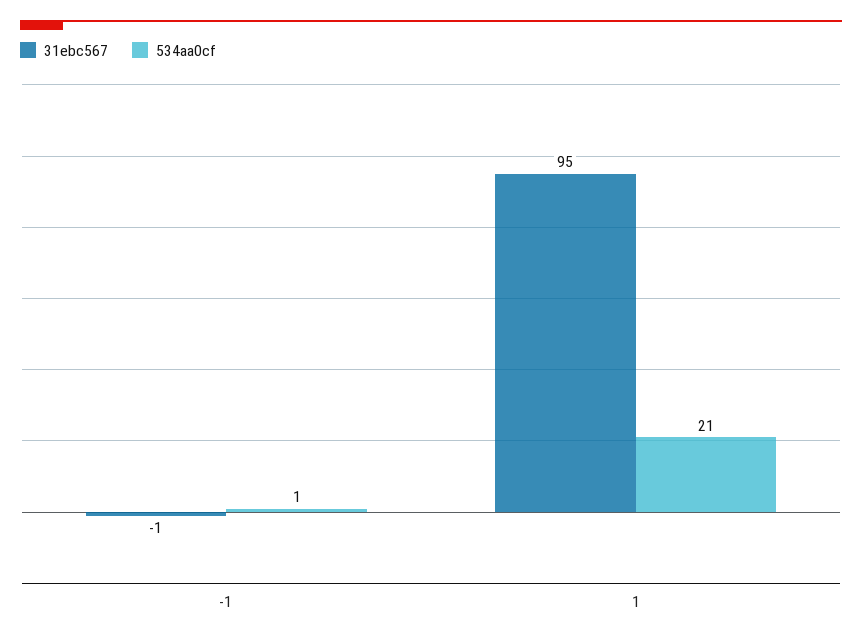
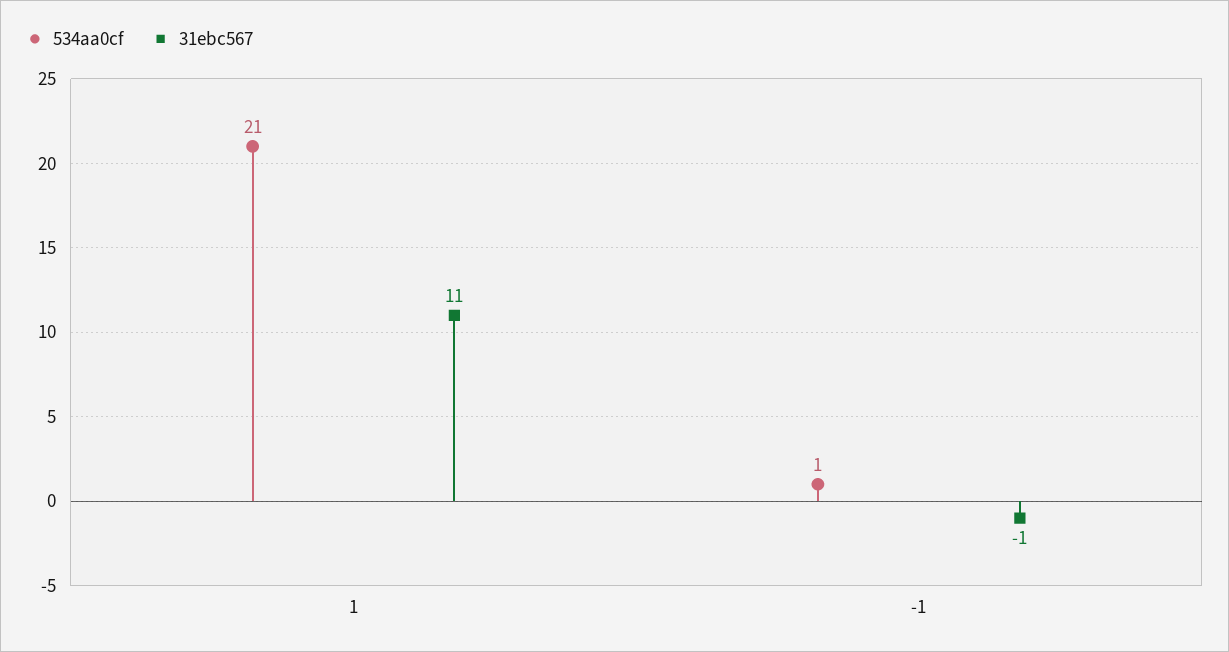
31ebc567, 1: 95 -> 11

